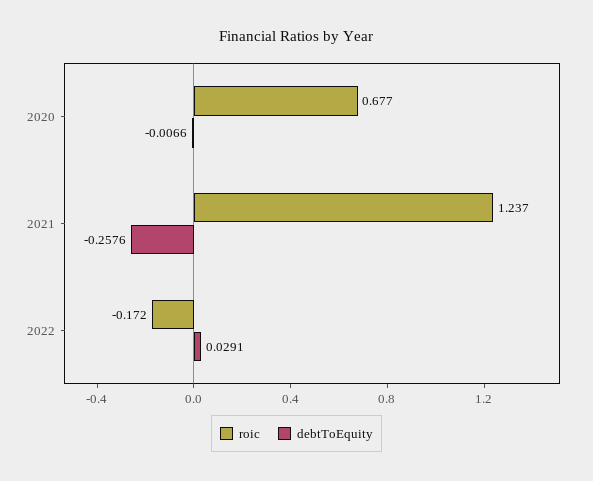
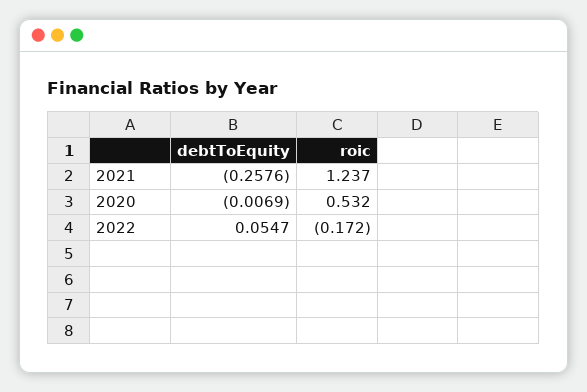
roic, 2020: 0.677 -> 0.532
debtToEquity, 2020: -0.0066 -> -0.0069
debtToEquity, 2022: 0.0291 -> 0.0547

